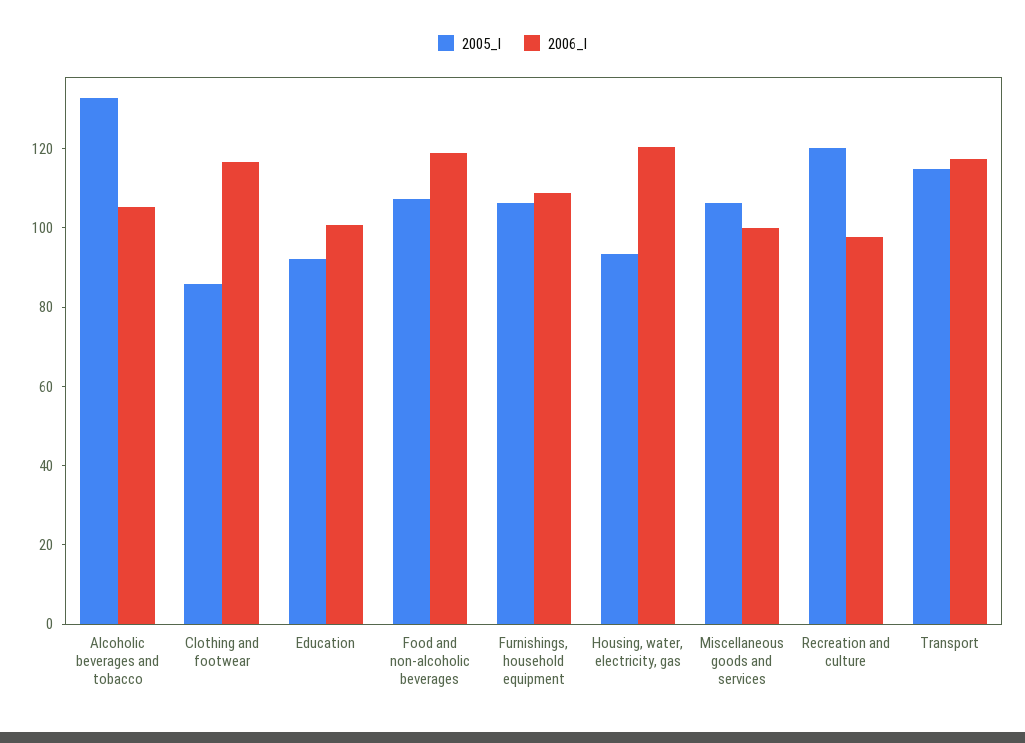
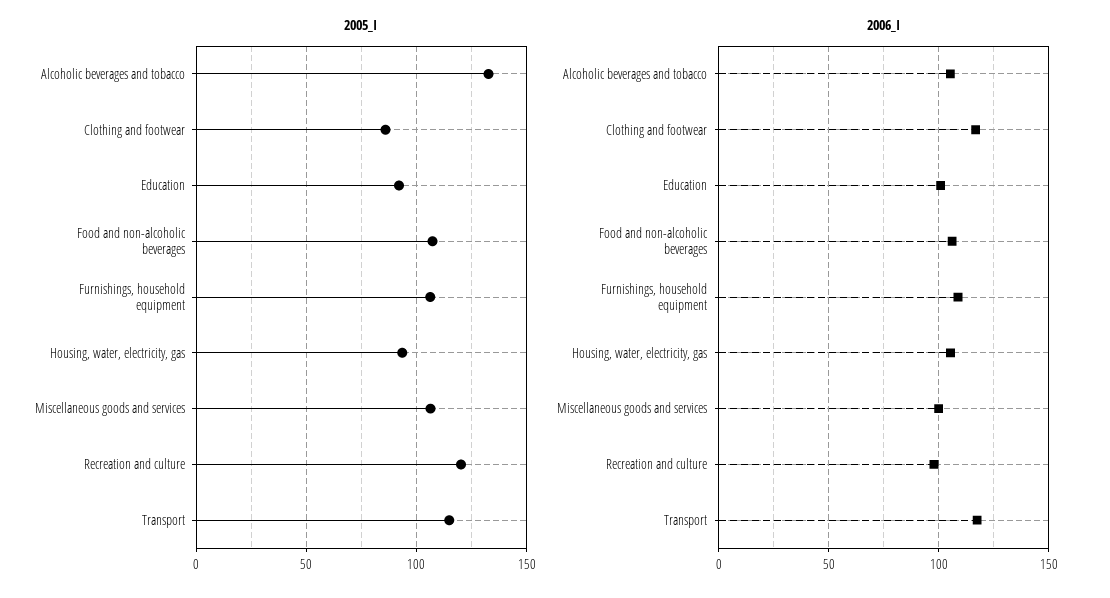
2006_I, Food and non-alcoholic beverages: 120 -> 105
2006_I, Housing, water, electricity, gas: 120 -> 105

